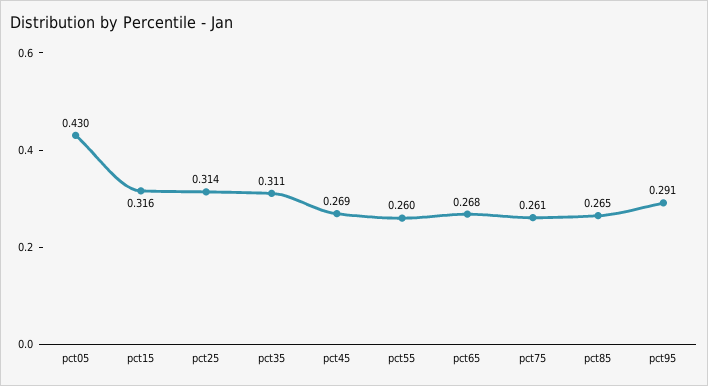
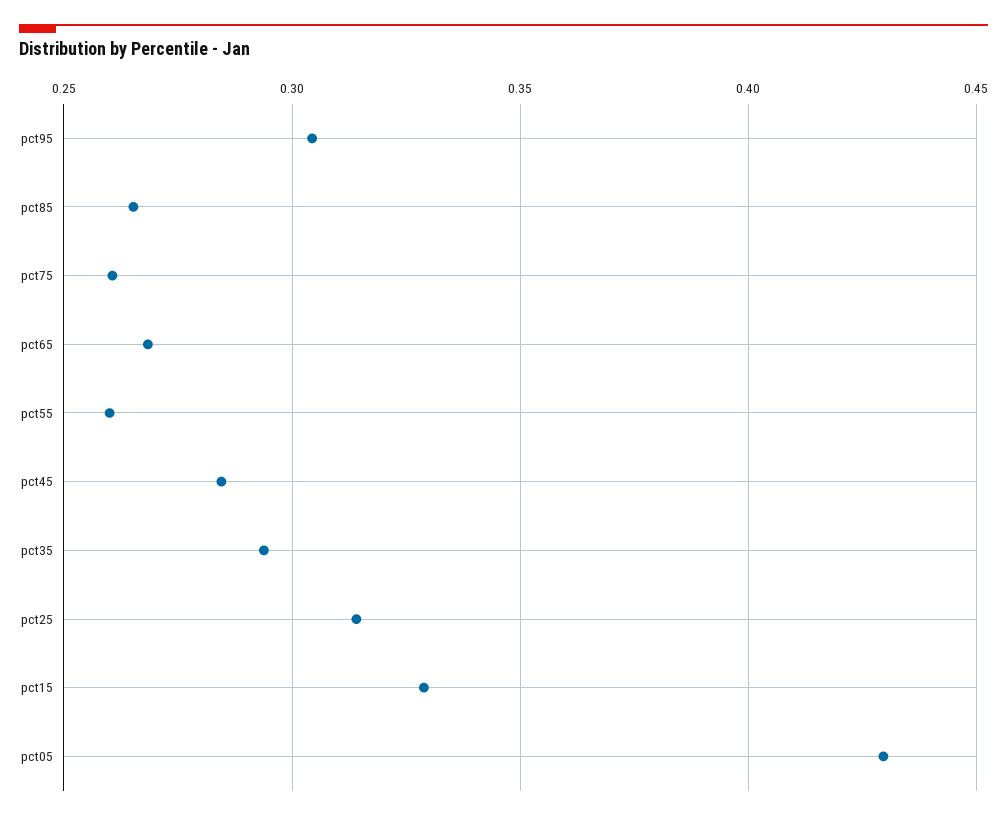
pct15: 0.316 -> 0.33
pct35: 0.311 -> 0.295
pct45: 0.269 -> 0.285
pct95: 0.291 -> 0.305

